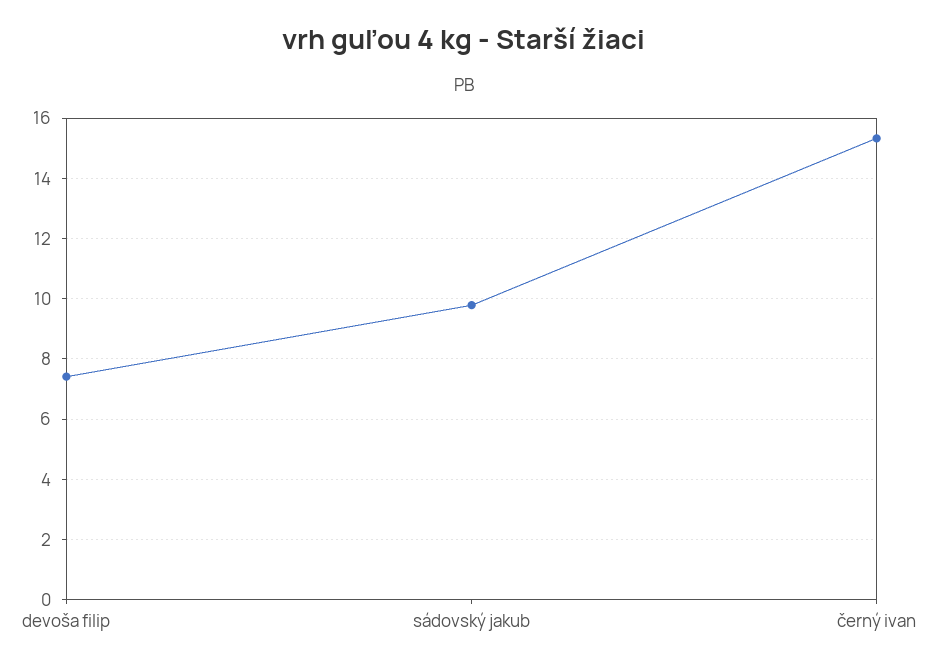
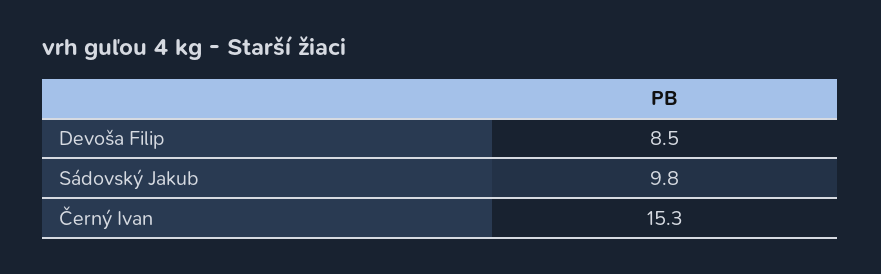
devoša filip: 7.4 -> 8.5

